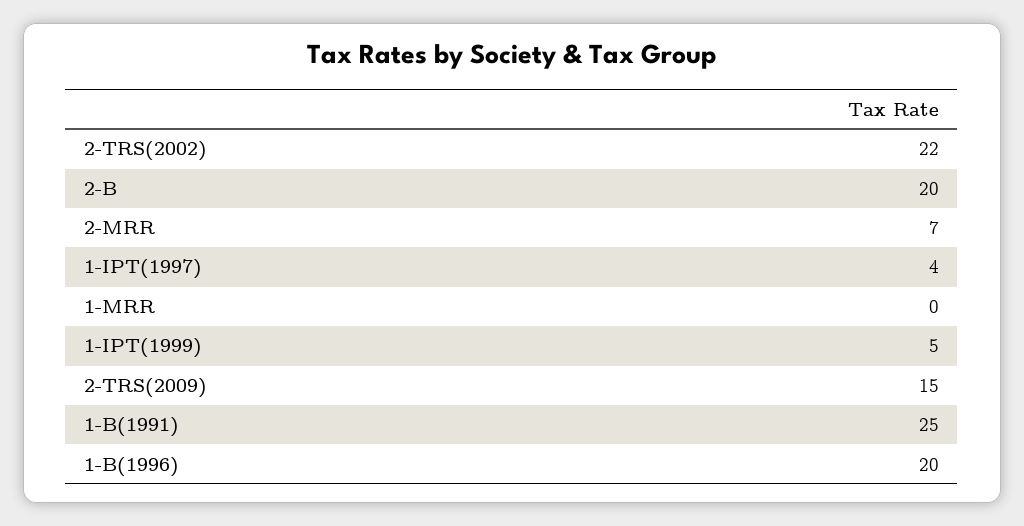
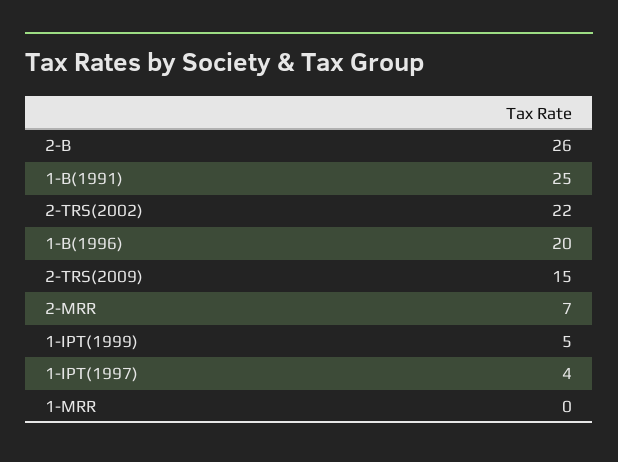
2-B: 20 -> 26

